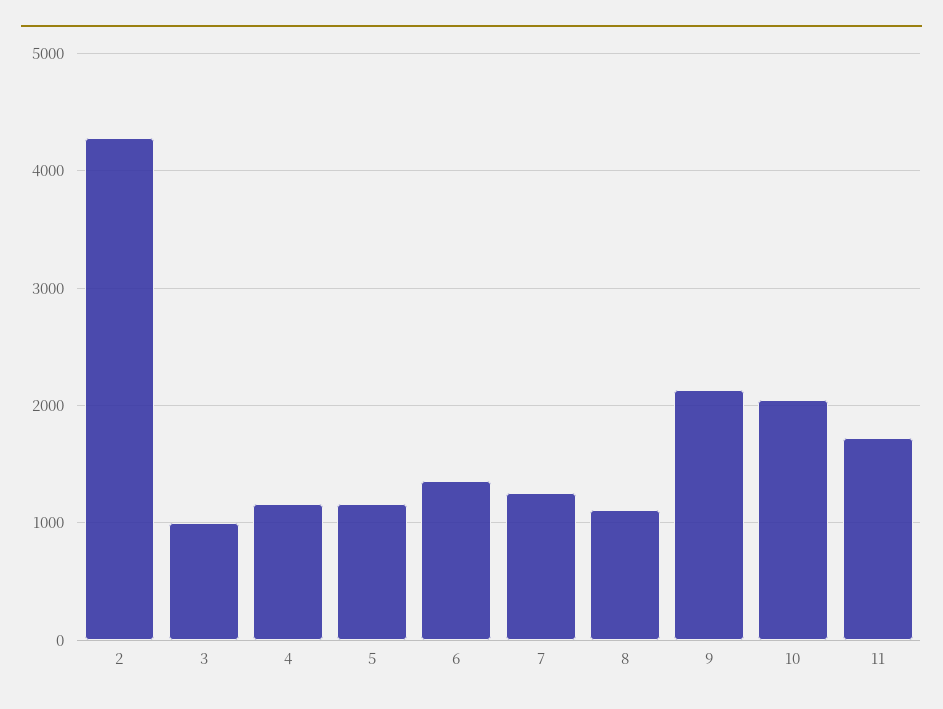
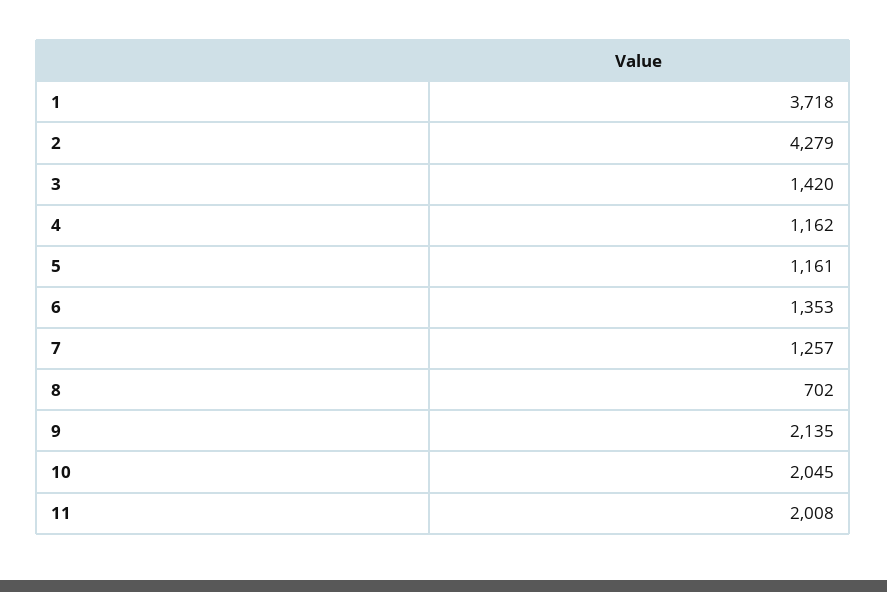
3: 1000 -> 1420
8: 1100 -> 702
11: 1700 -> 2008
1: none -> 3718

